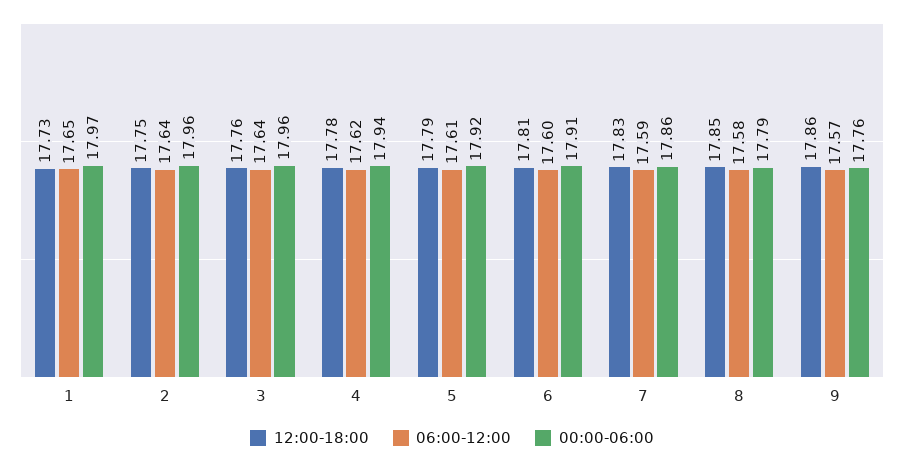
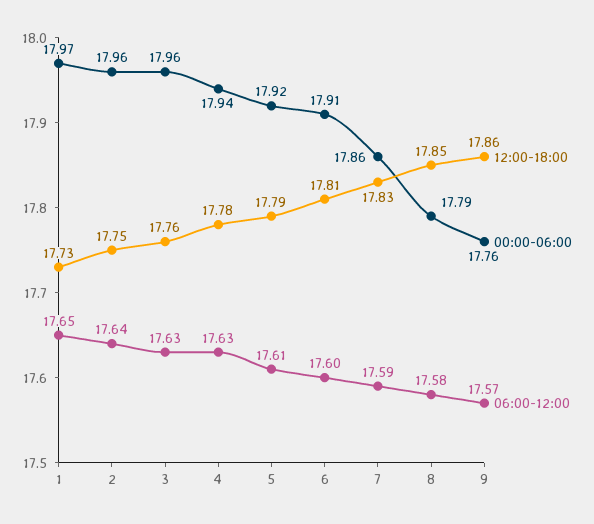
06:00-12:00, 3: 17.64 -> 17.63
06:00-12:00, 4: 17.62 -> 17.63

